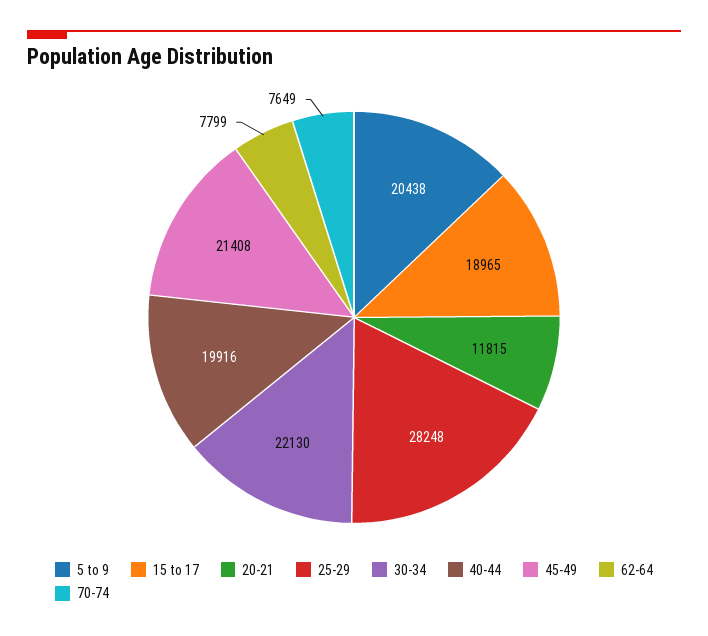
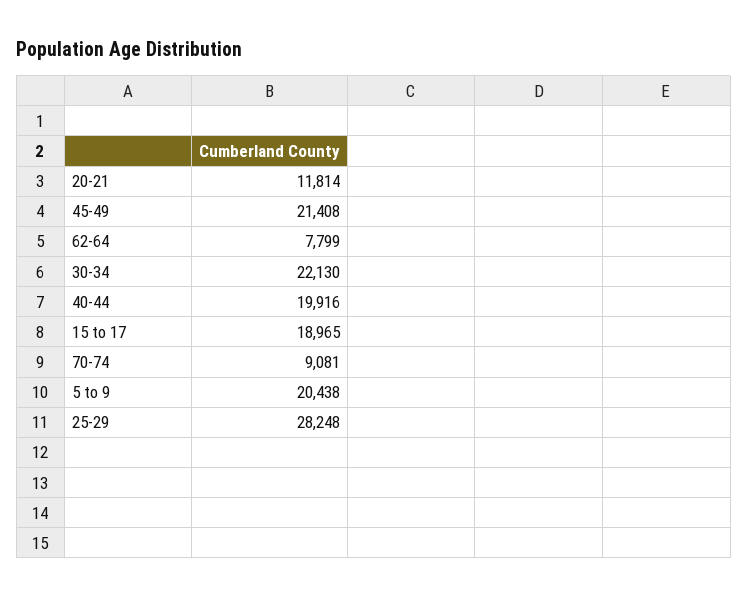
20-21: 11815 -> 11814
70-74: 7649 -> 9081

